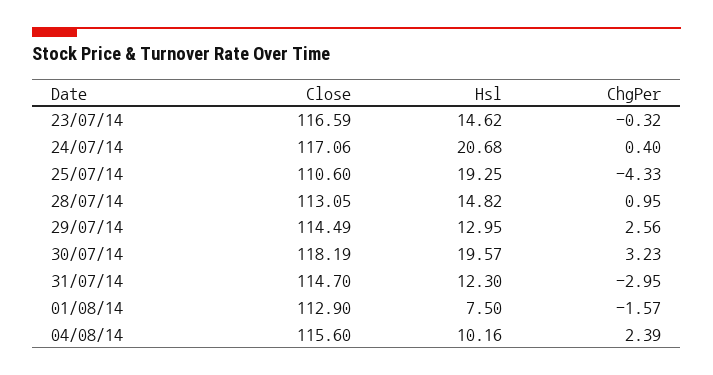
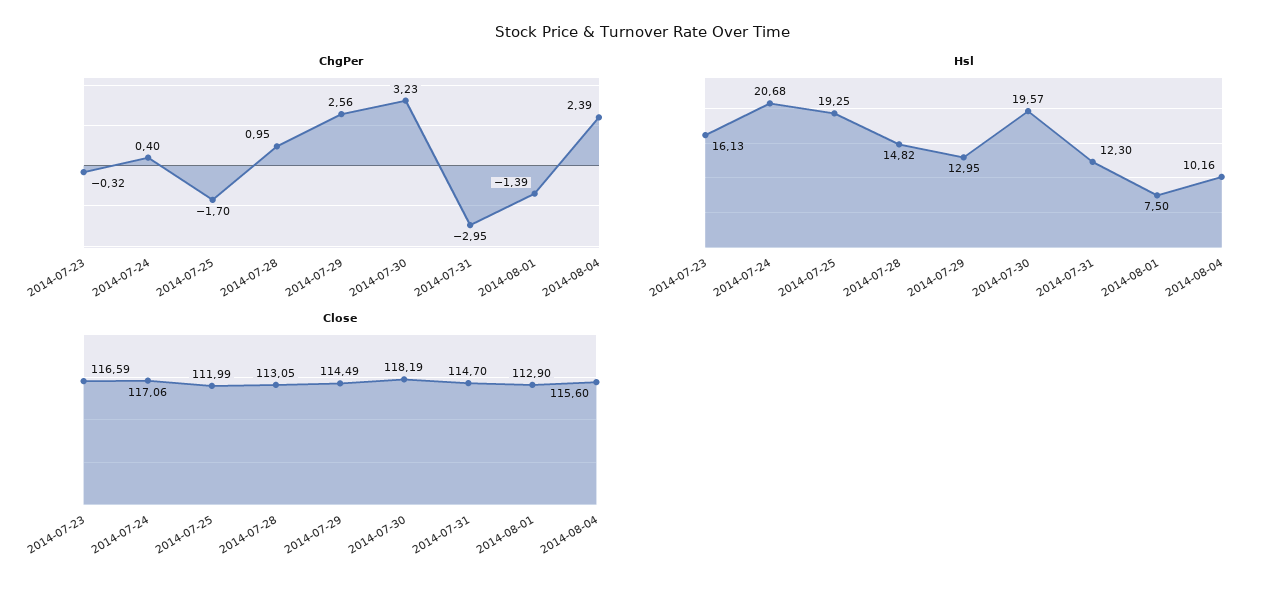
Hsl, 23/07/14: 14.62 -> 16.13
Close, 25/07/14: 110.6 -> 111.99
ChgPer, 25/07/14: -4.33 -> -1.7
ChgPer, 01/08/14: -1.57 -> -1.39

